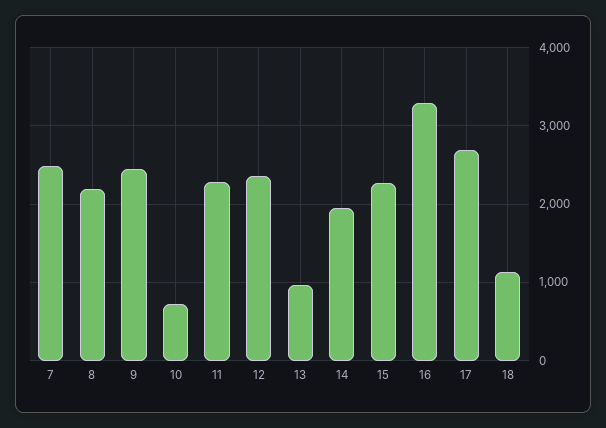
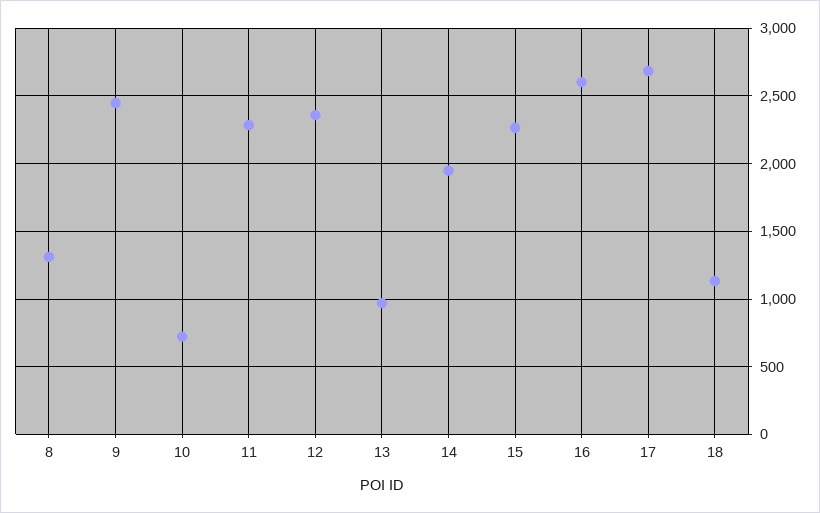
7: 2500 -> none
8: 2200 -> 1300
16: 3300 -> 2600

